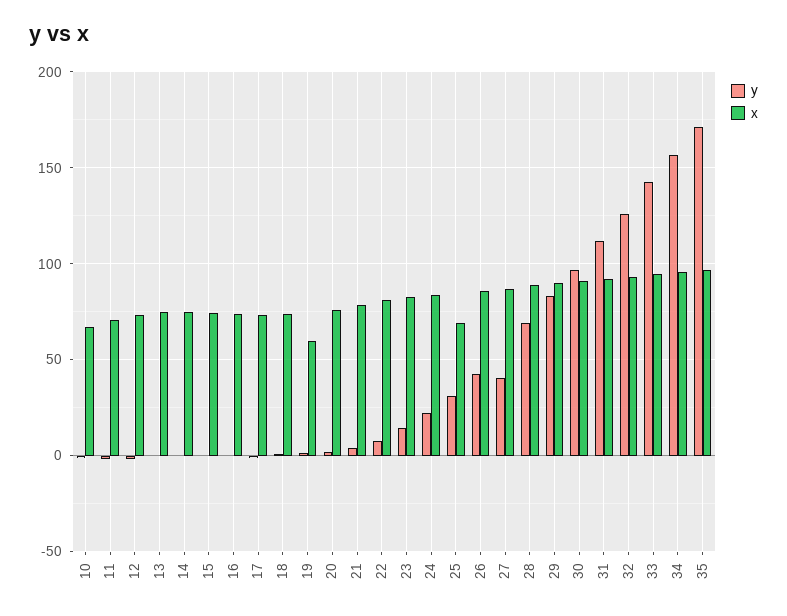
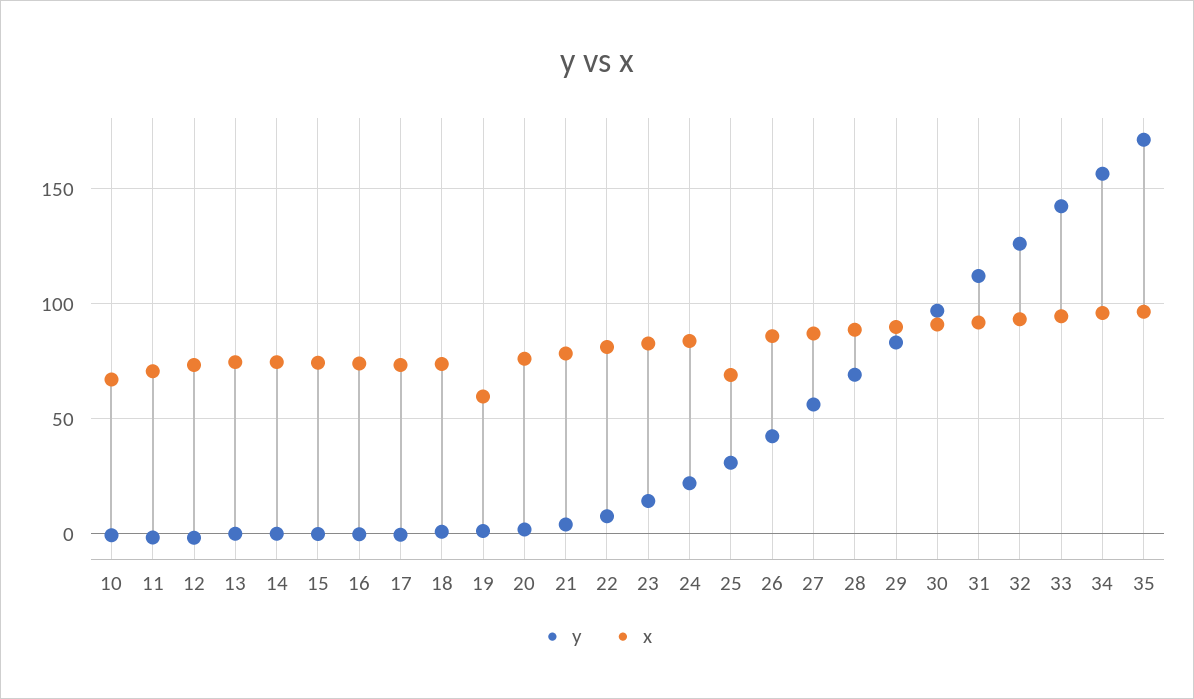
y, 27: 40 -> 55

